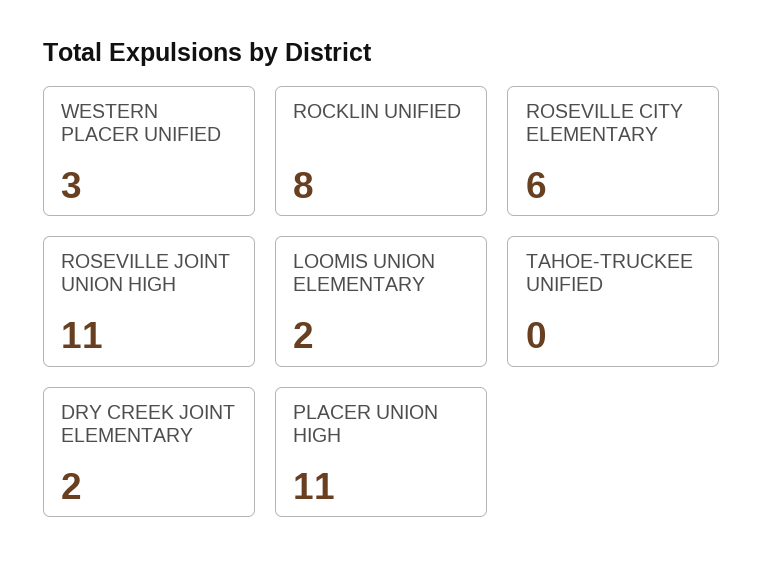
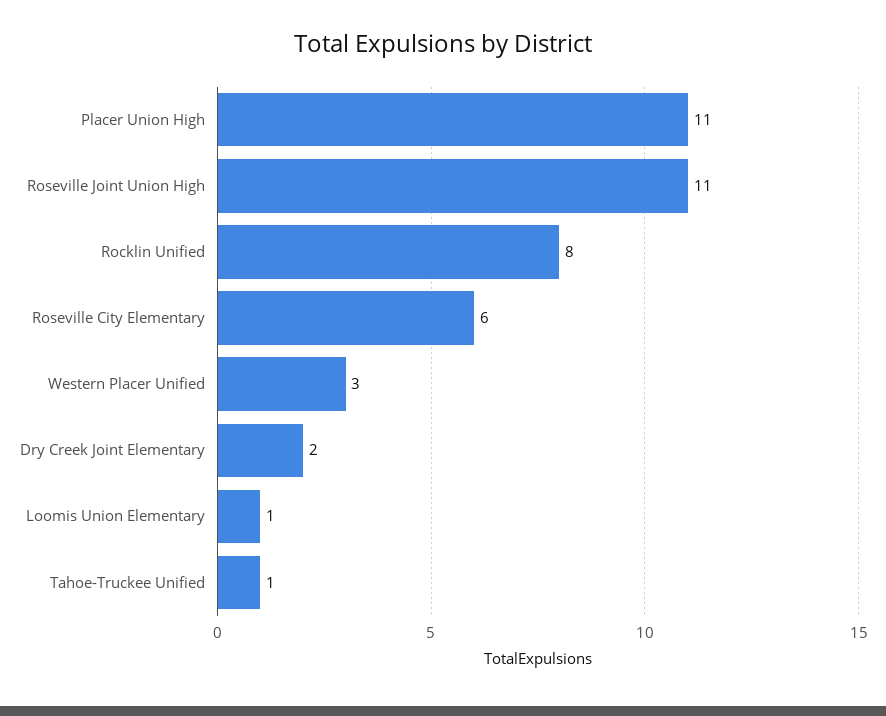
LOOMIS UNION ELEMENTARY: 2 -> 1
TAHOE-TRUCKEE UNIFIED: 0 -> 1

